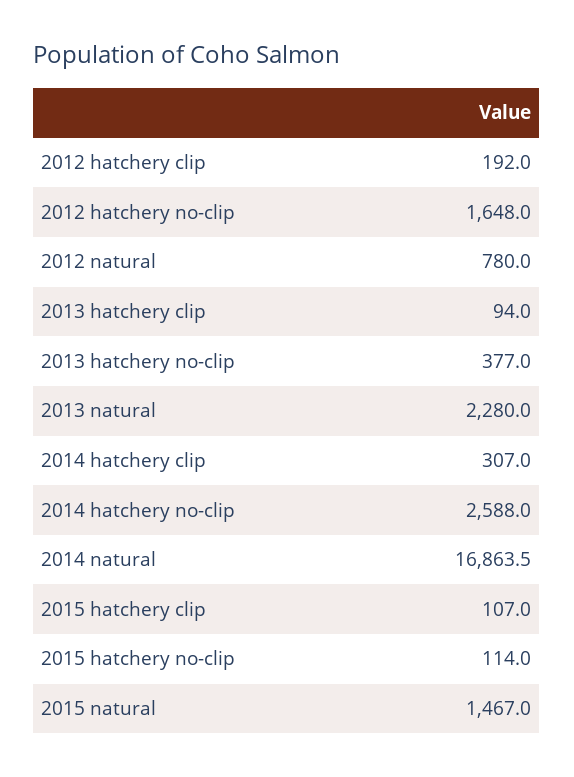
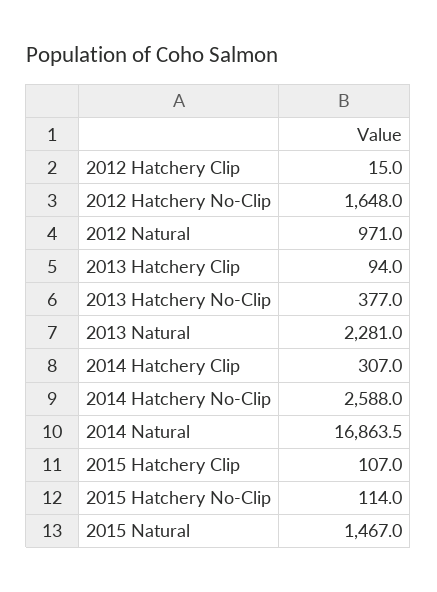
2012 hatchery clip: 192 -> 15
2012 natural: 780 -> 971
2013 natural: 2280 -> 2281

